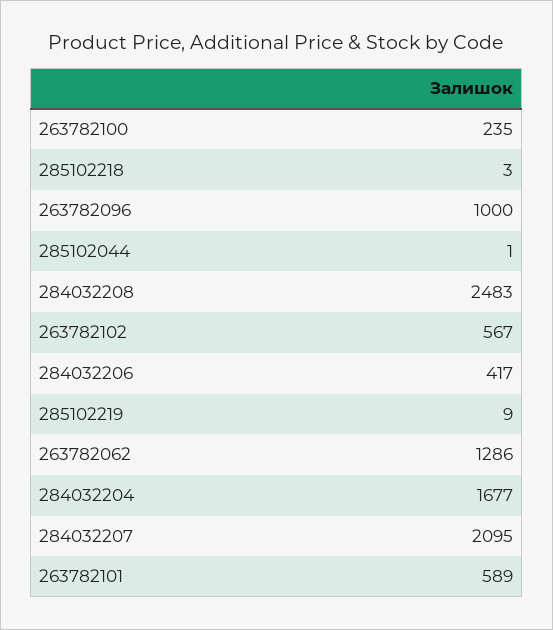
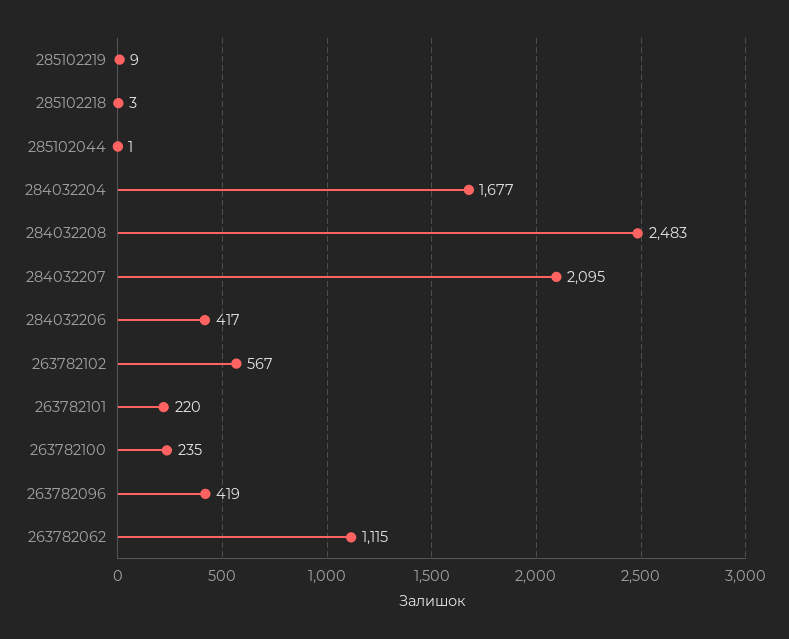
263782096: 1000 -> 419
263782062: 1286 -> 1115
263782101: 589 -> 220

